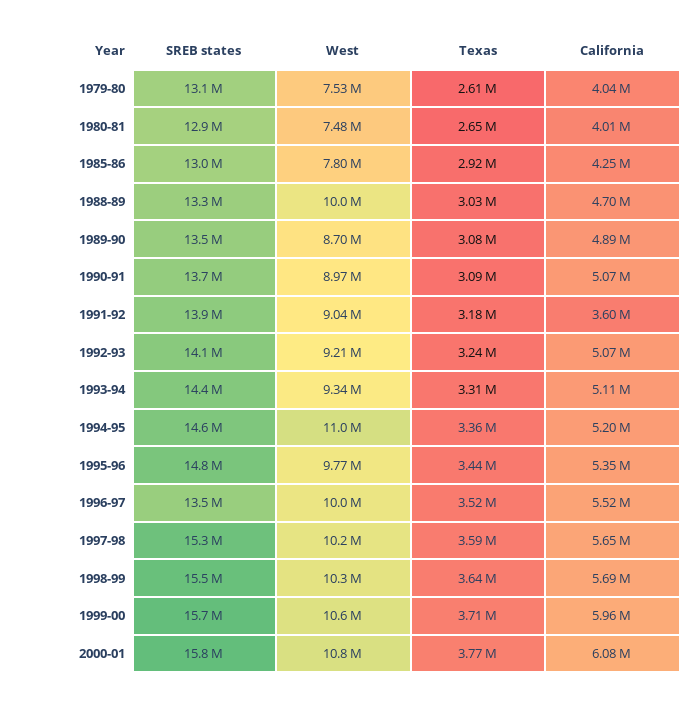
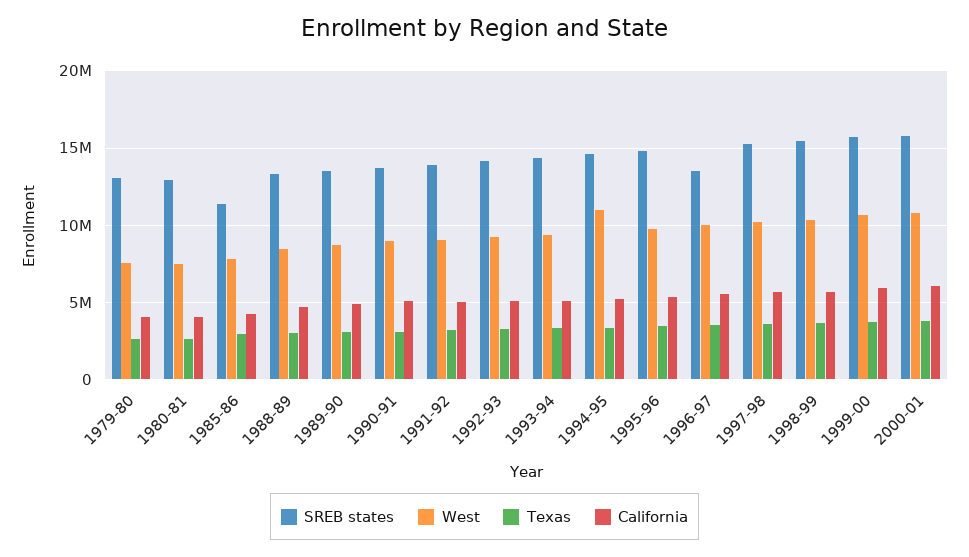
SREB states, 1985-86: 13000000 -> 11500000
West, 1988-89: 10000000 -> 8500000
California, 1991-92: 3600000 -> 5000000

